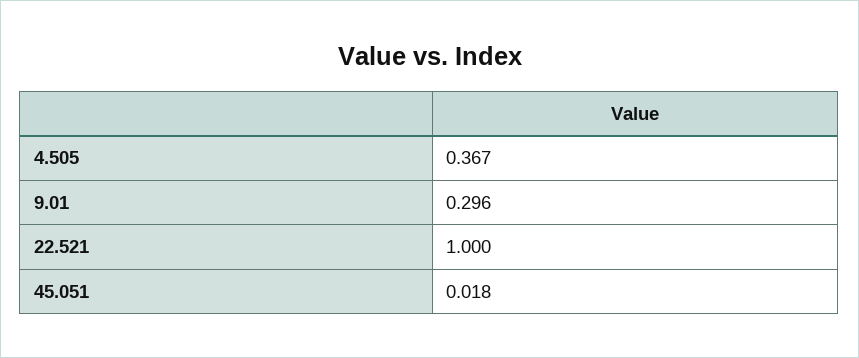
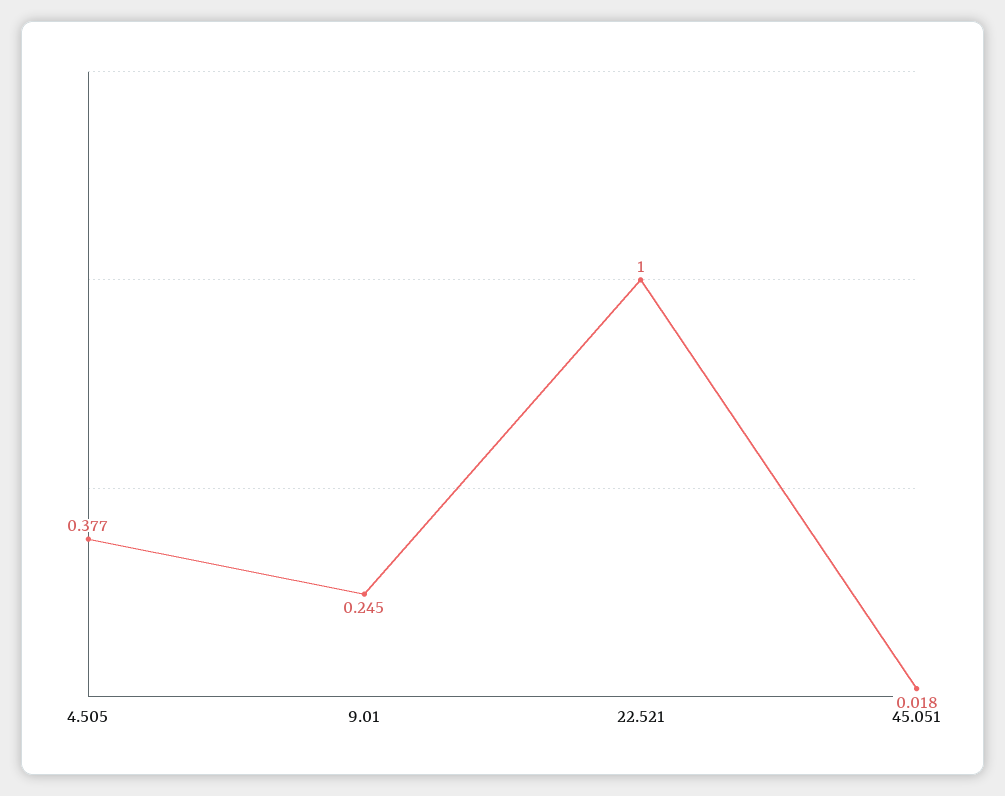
4.505: 0.367 -> 0.377
9.01: 0.296 -> 0.245

